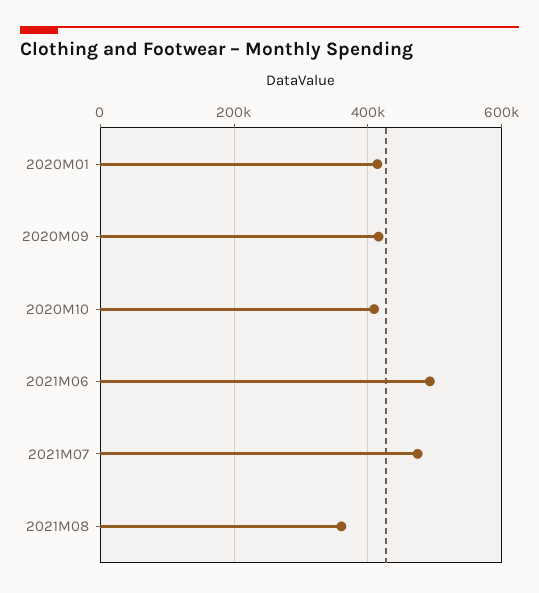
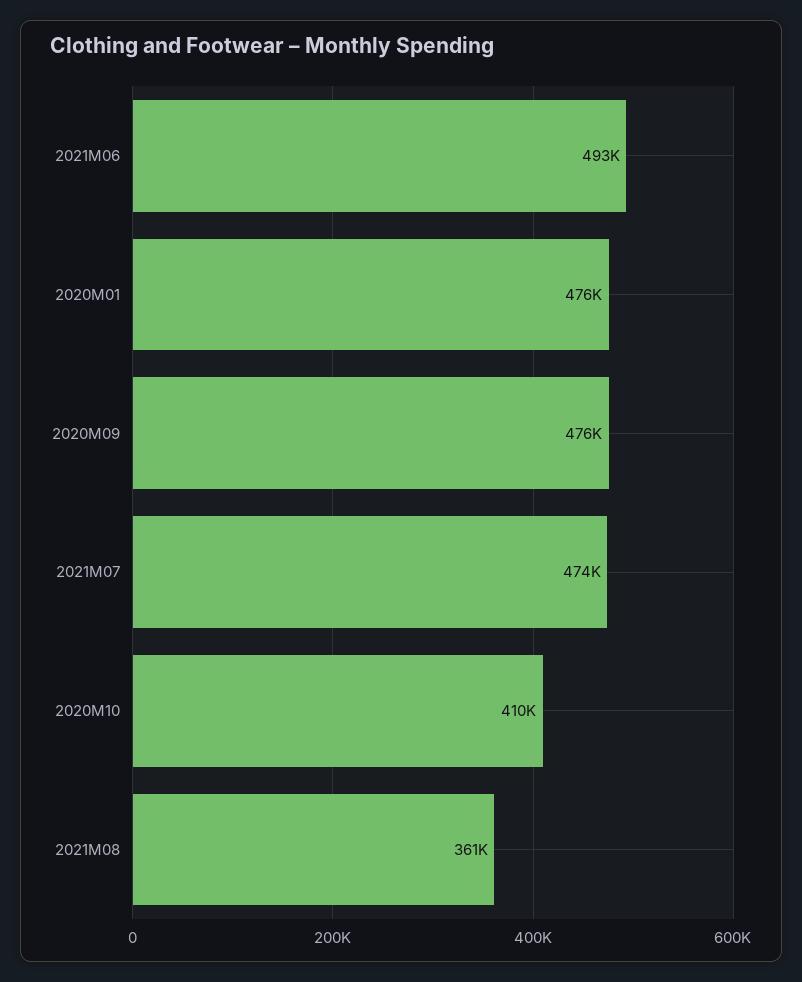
2020M01: 420000 -> 476000
2020M09: 420000 -> 476000

